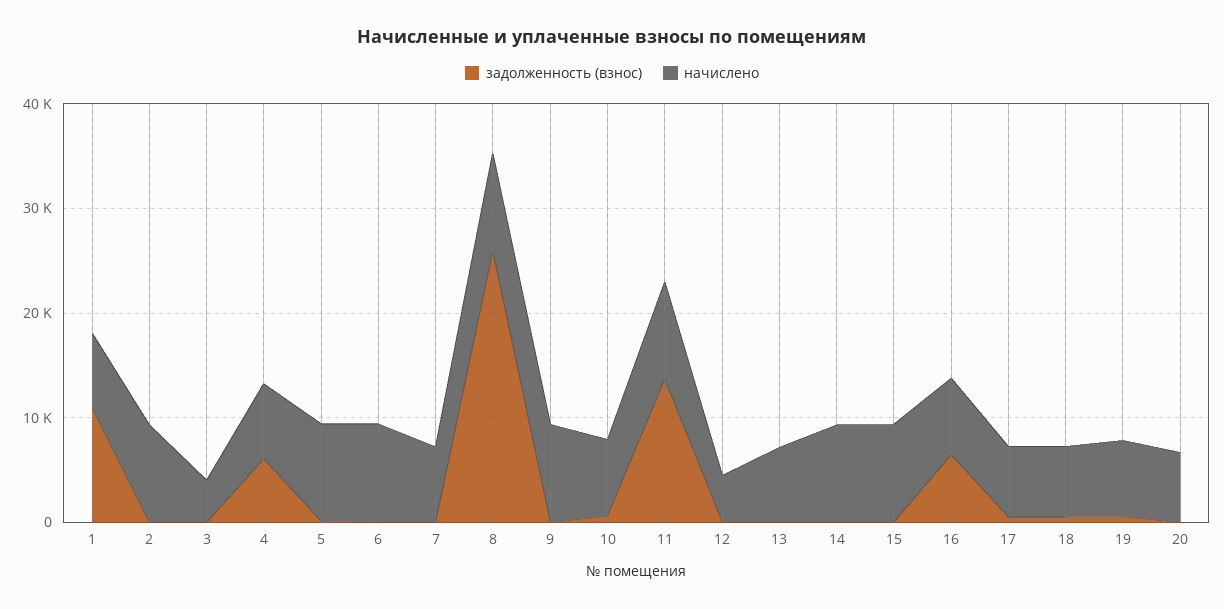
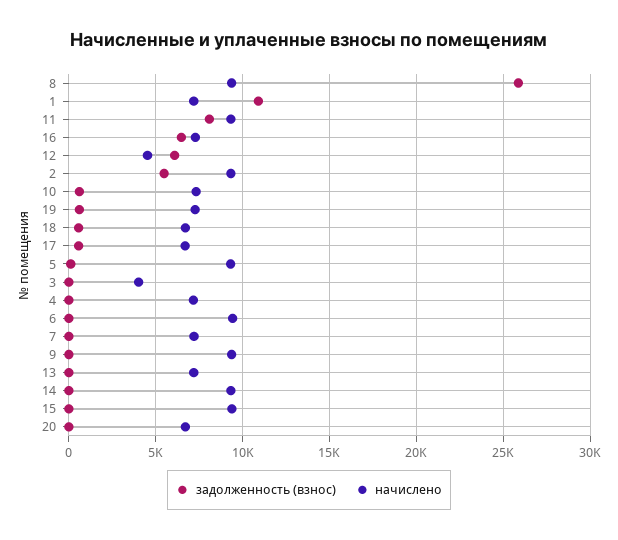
задолженность (взнос), 2: 0 -> 5500
задолженность (взнос), 4: 6000 -> 0
задолженность (взнос), 11: 14000 -> 8000
задолженность (взнос), 12: 0 -> 6000

